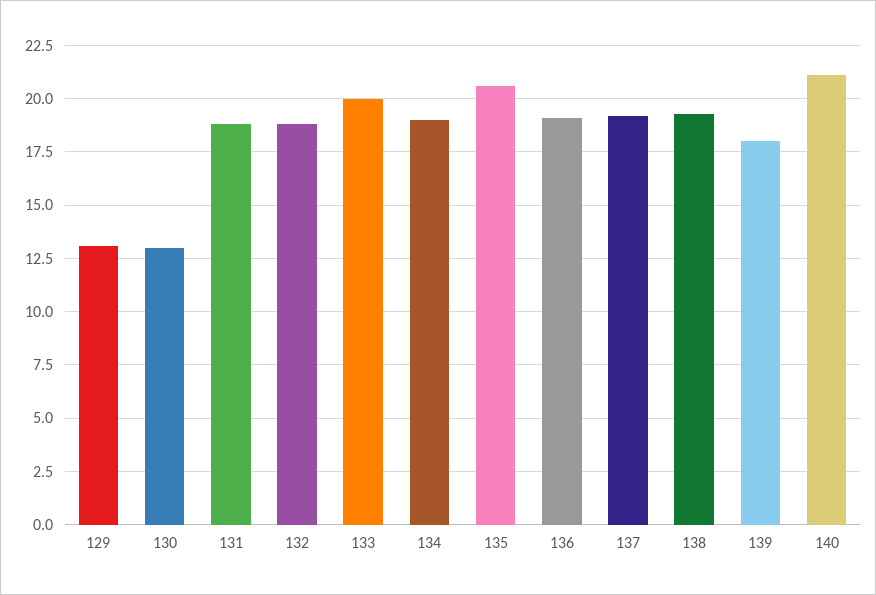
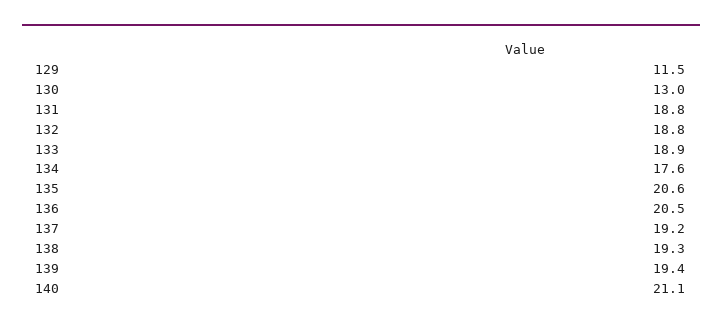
129: 13 -> 11.5
133: 20 -> 18.9
134: 19 -> 17.6
136: 19 -> 20.5
139: 18 -> 19.4

